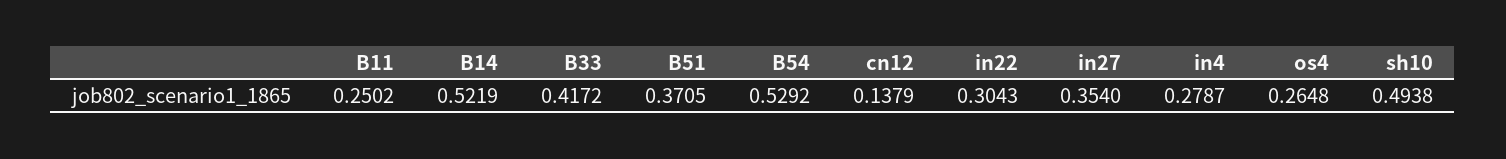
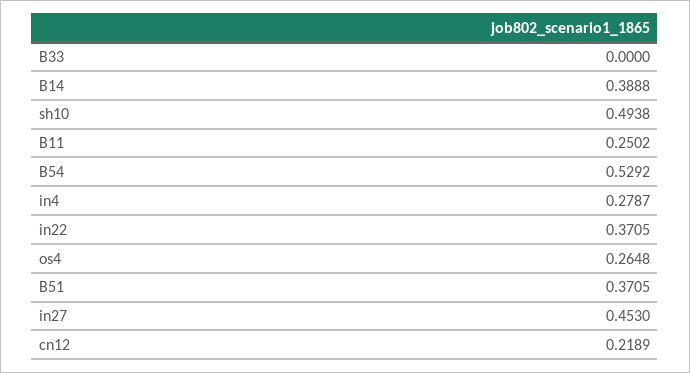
B14: 0.5219 -> 0.3888
B33: 0.4172 -> 0
cn12: 0.1379 -> 0.2189
in22: 0.3043 -> 0.3705
in27: 0.354 -> 0.453

